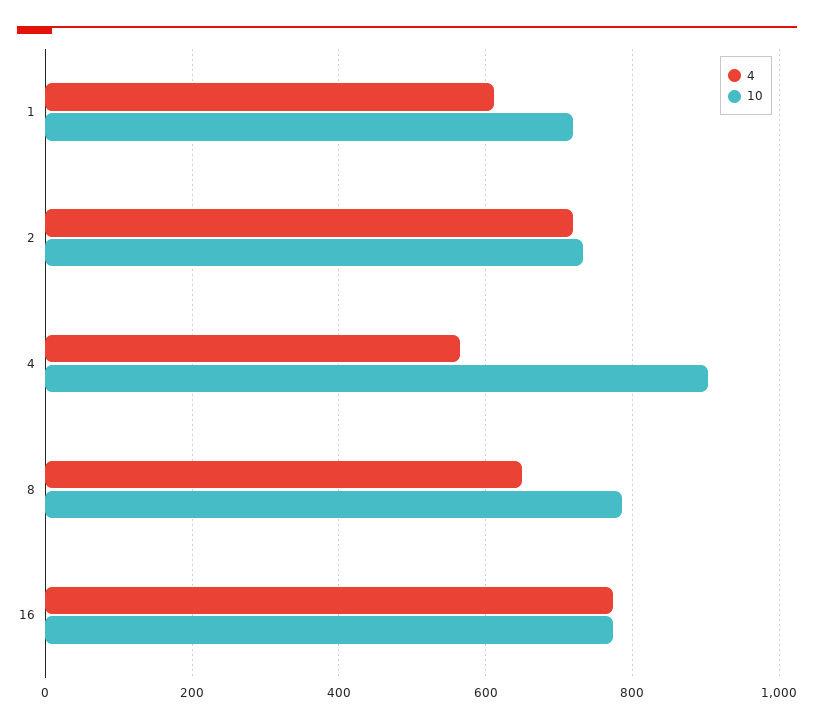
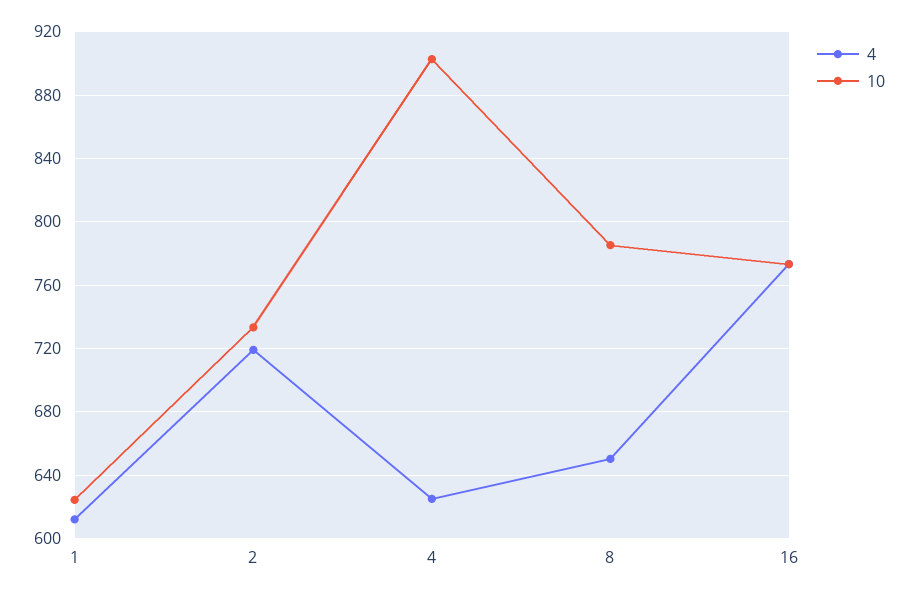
10, 1: 720 -> 625
4, 4: 560 -> 625

